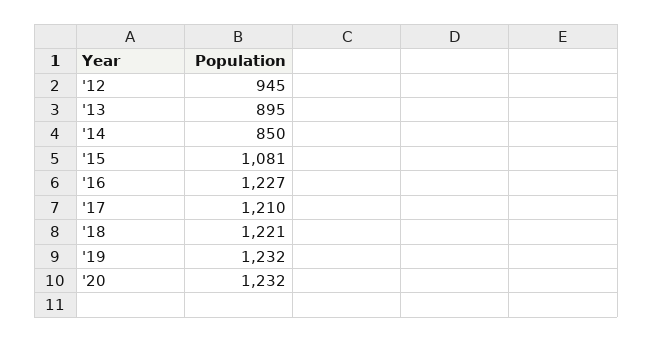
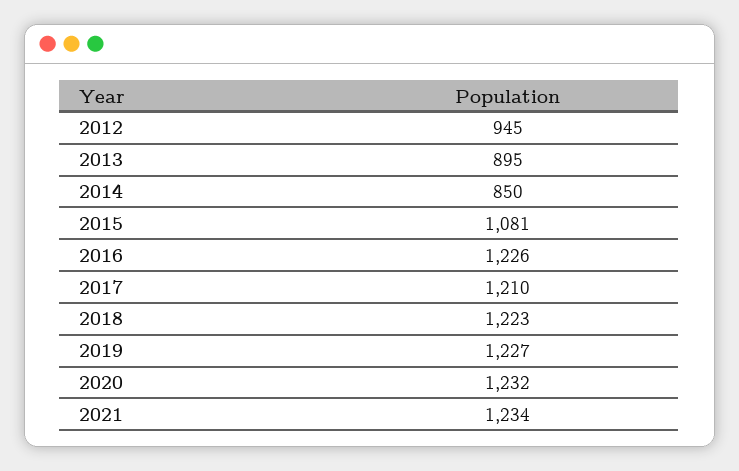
'16: 1227 -> 1226
'18: 1221 -> 1223
'19: 1232 -> 1227
2021: none -> 1234

